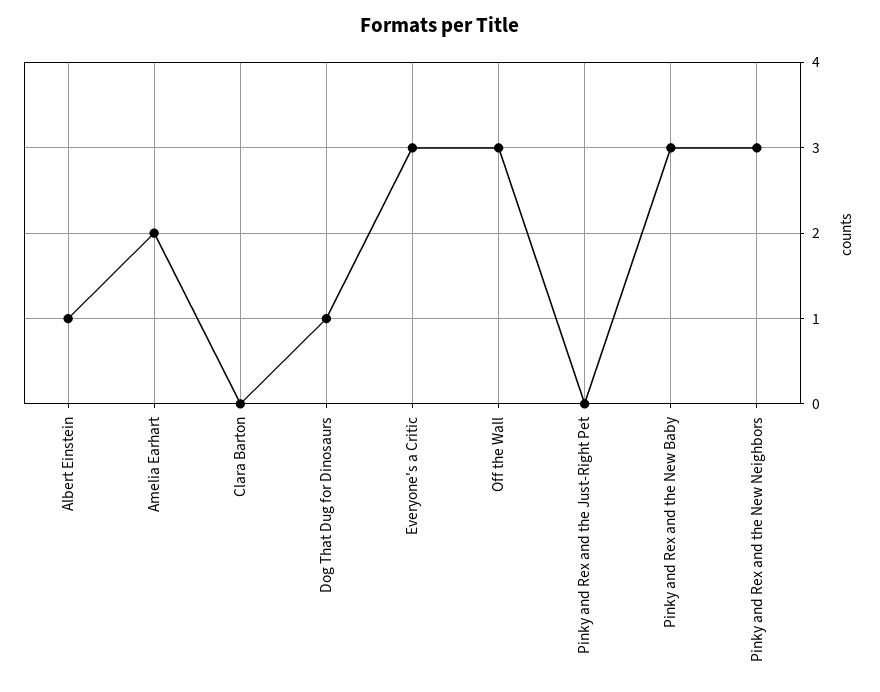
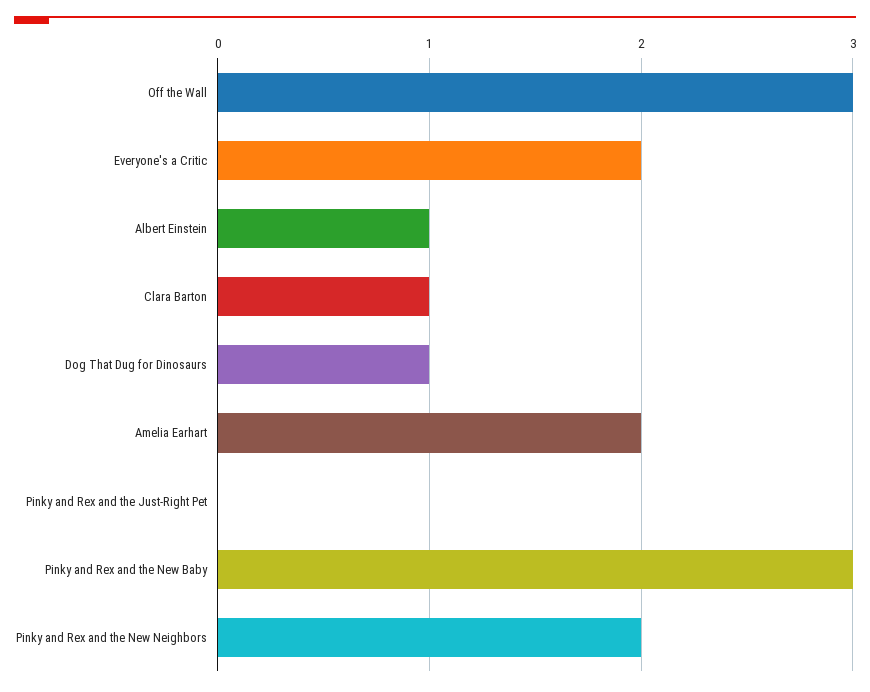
Clara Barton: 0 -> 1
Everyone's a Critic: 3 -> 2
Pinky and Rex and the New Neighbors: 3 -> 2

